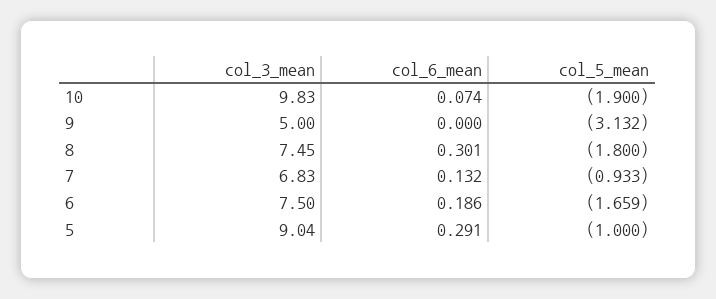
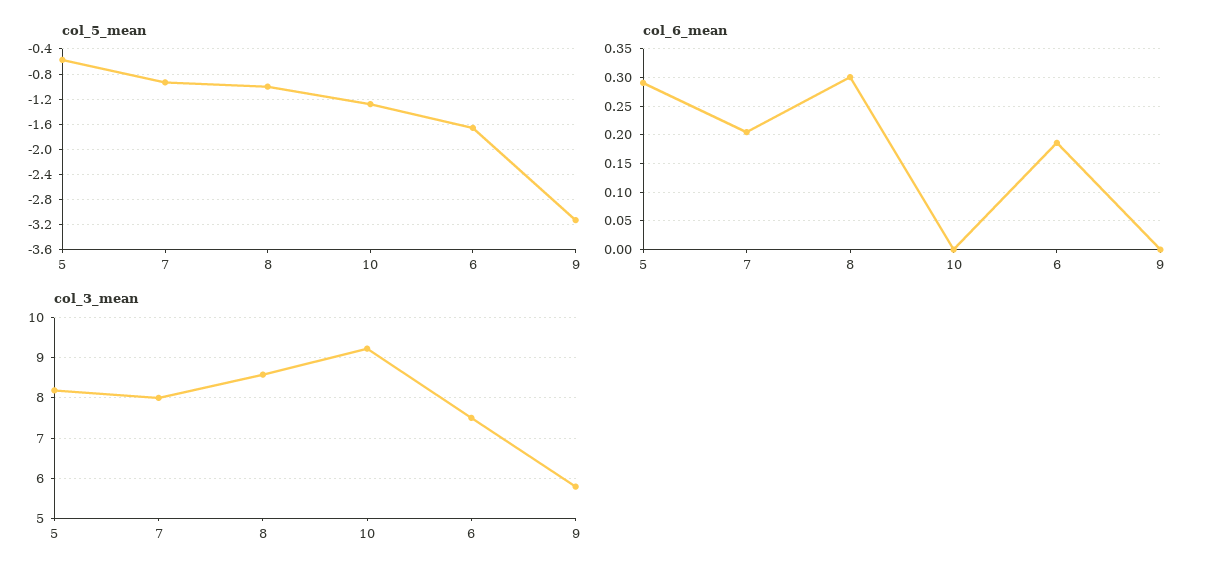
col_3_mean, 10: 9.83 -> 9.2
col_6_mean, 10: 0.074 -> 0
col_5_mean, 10: -1.9 -> -1.3
col_3_mean, 9: 5 -> 5.8
col_3_mean, 8: 7.45 -> 8.6
col_5_mean, 8: -1.8 -> -1
col_3_mean, 7: 6.83 -> 8
col_6_mean, 7: 0.132 -> 0.2
col_3_mean, 5: 9.04 -> 8.2
col_5_mean, 5: -1 -> -0.6

